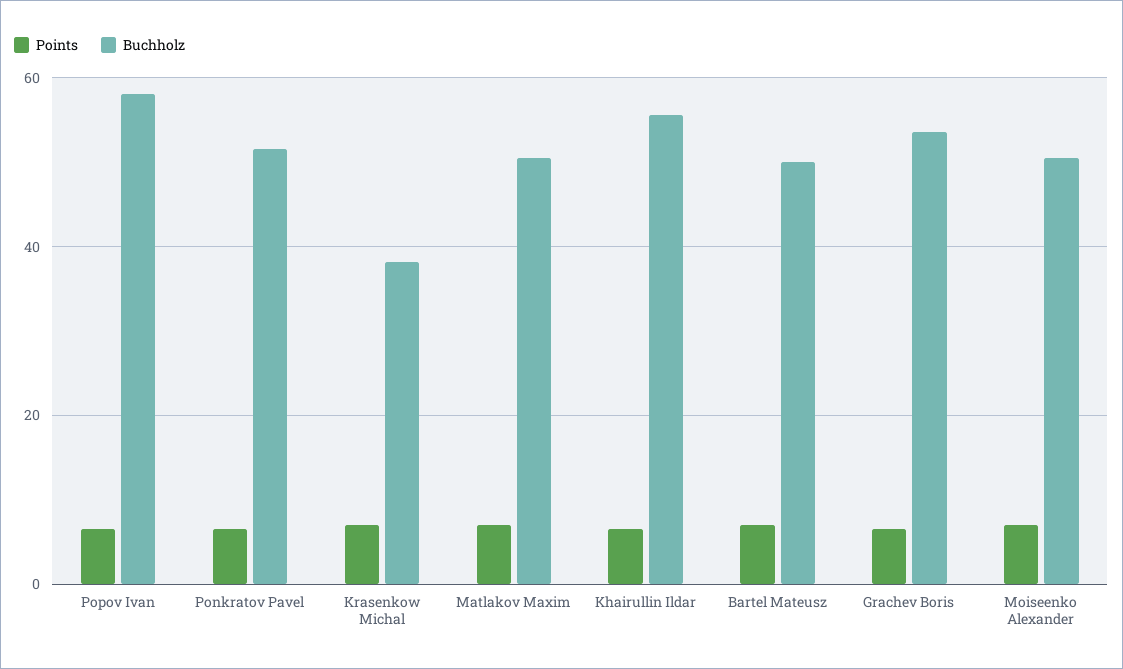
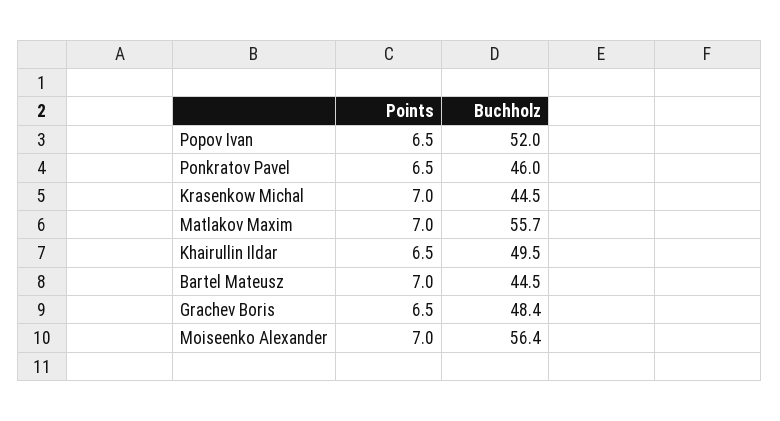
Buchholz, Popov Ivan: 58 -> 52
Buchholz, Ponkratov Pavel: 52 -> 46
Buchholz, Krasenkow Michal: 38 -> 44.5
Buchholz, Matlakov Maxim: 50 -> 55.7
Buchholz, Khairullin Ildar: 56 -> 49.5
Buchholz, Bartel Mateusz: 50 -> 44.5
Buchholz, Grachev Boris: 54 -> 48.4
Buchholz, Moiseenko Alexander: 50 -> 56.4

